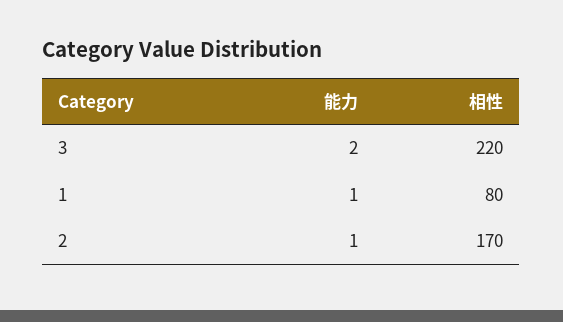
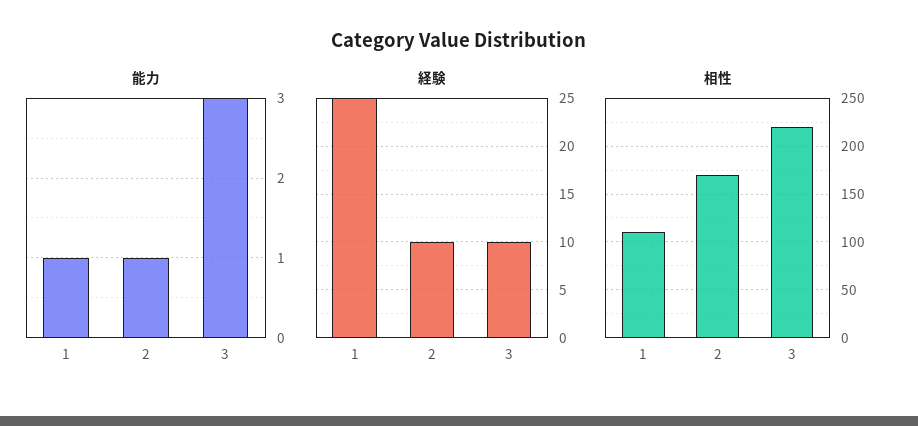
能力, 3: 2 -> 3
相性, 1: 80 -> 110
経験, 1: none -> 25
経験, 2: none -> 10
経験, 3: none -> 10

